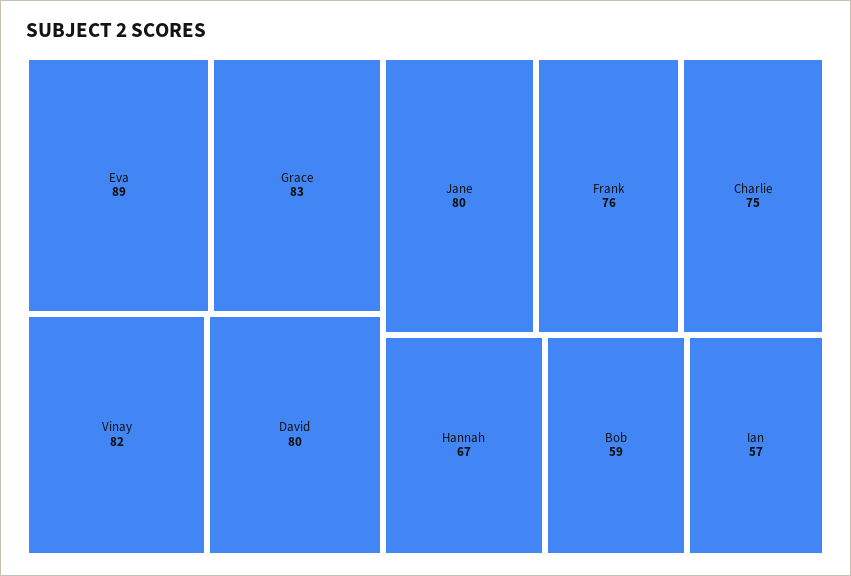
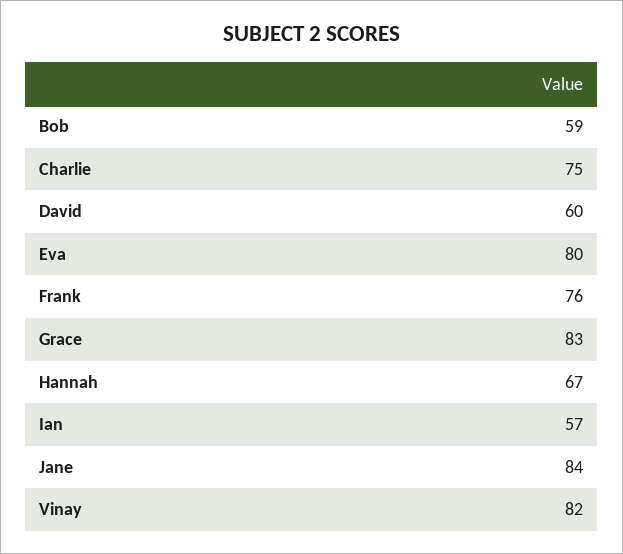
Eva: 89 -> 80
David: 80 -> 60
Jane: 80 -> 84

